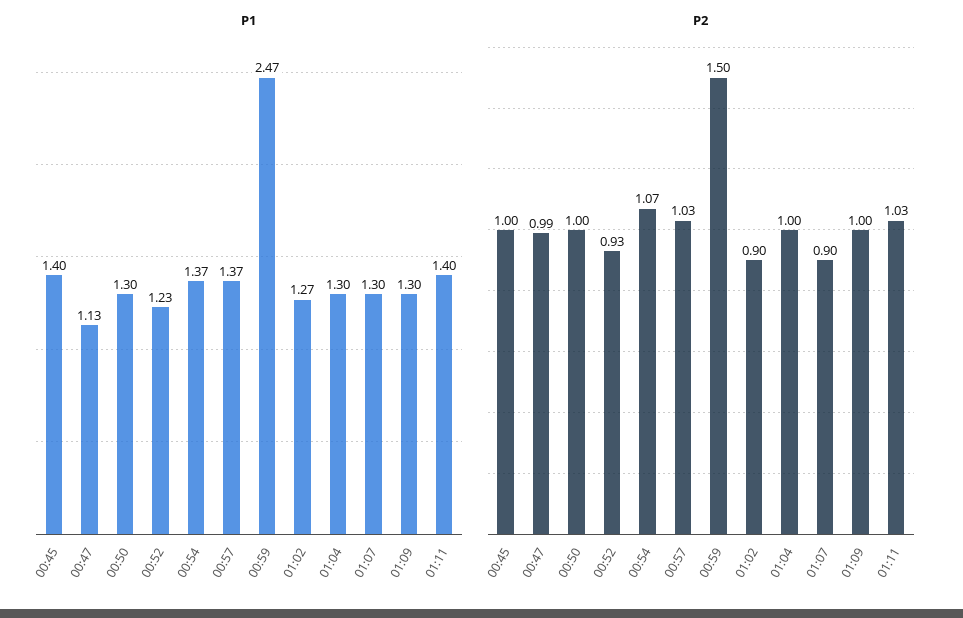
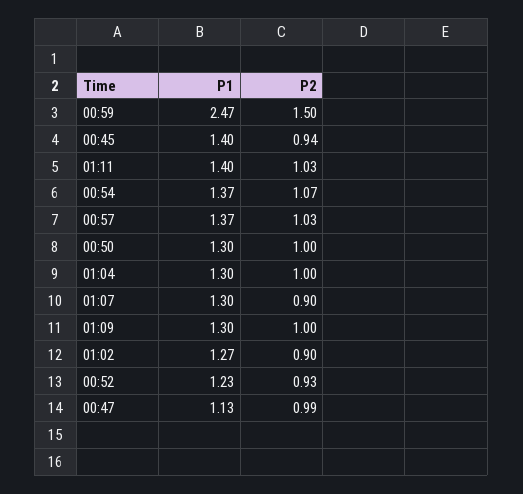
P2, 00:45: 1 -> 0.94

